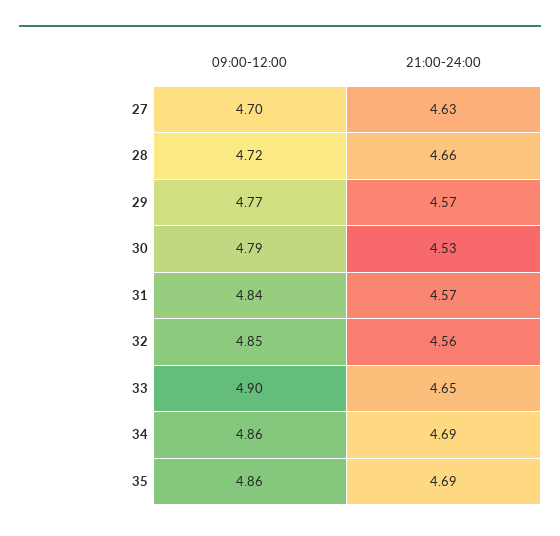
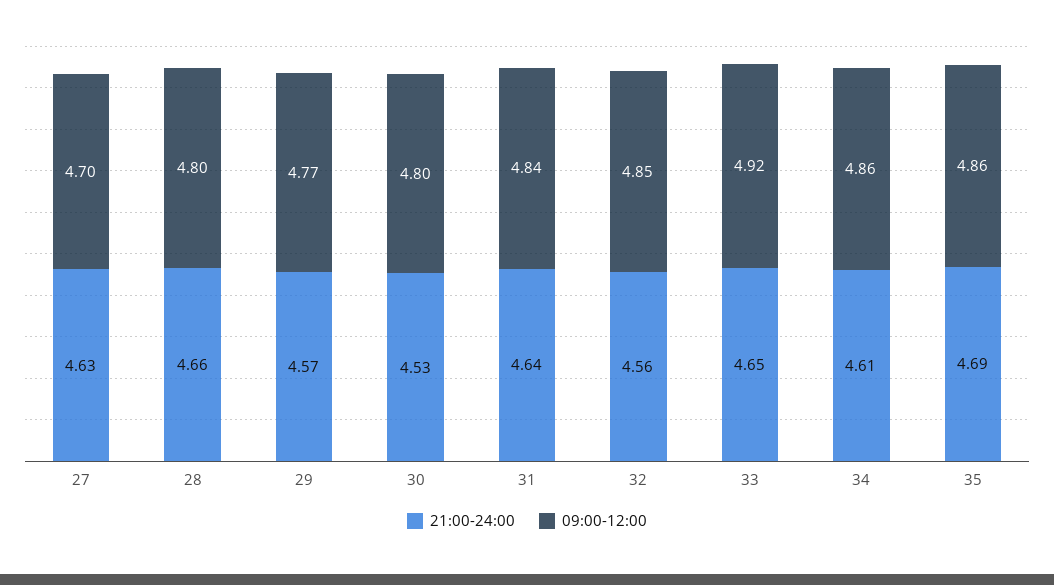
09:00-12:00, 28: 4.72 -> 4.8
09:00-12:00, 30: 4.79 -> 4.8
21:00-24:00, 31: 4.57 -> 4.64
09:00-12:00, 33: 4.9 -> 4.92
21:00-24:00, 34: 4.69 -> 4.61

